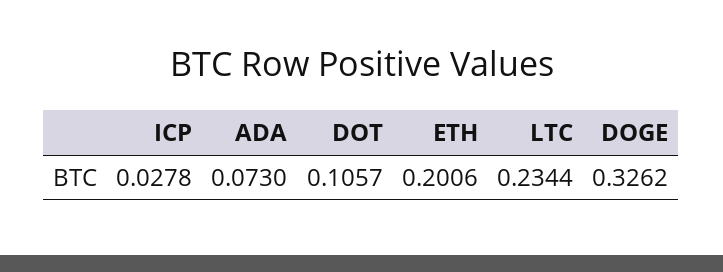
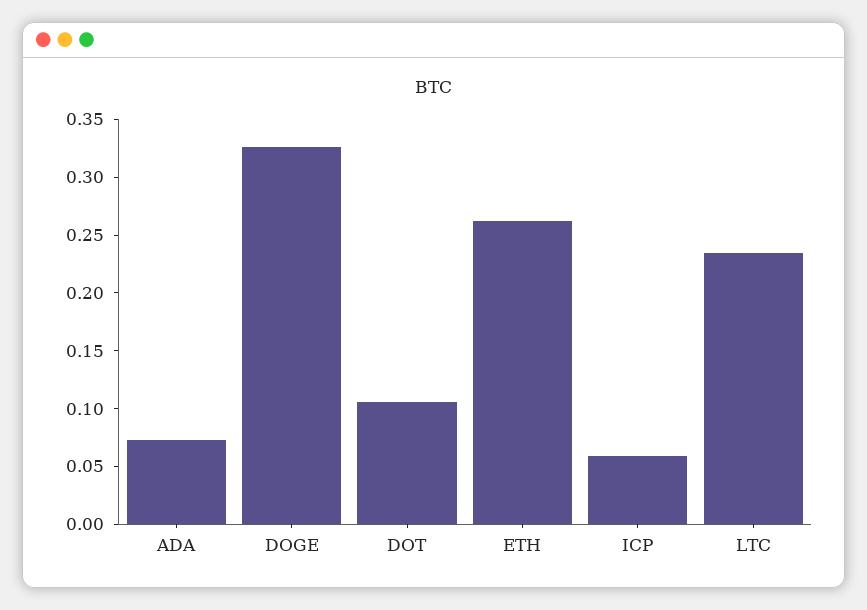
ICP: 0.0278 -> 0.06
ETH: 0.2006 -> 0.26

